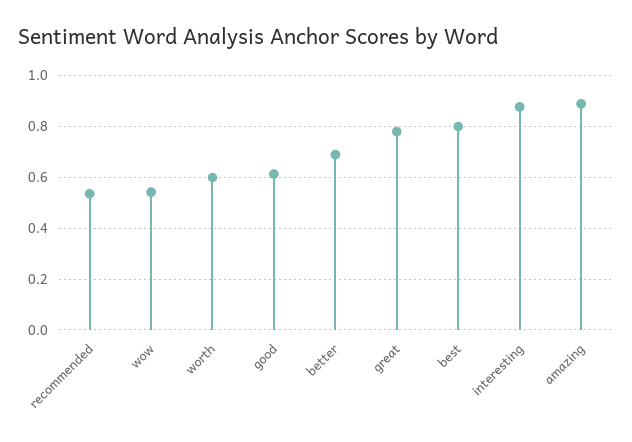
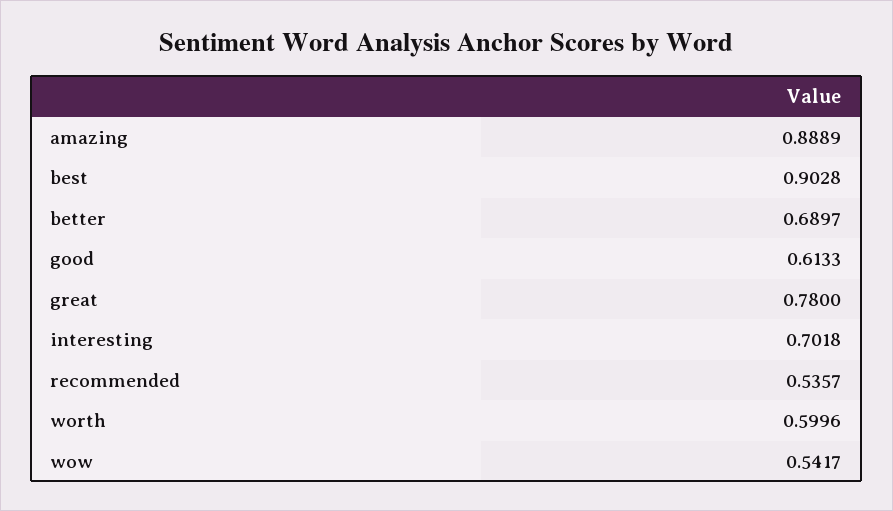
best: 0.8 -> 0.9028
interesting: 0.875 -> 0.7018

